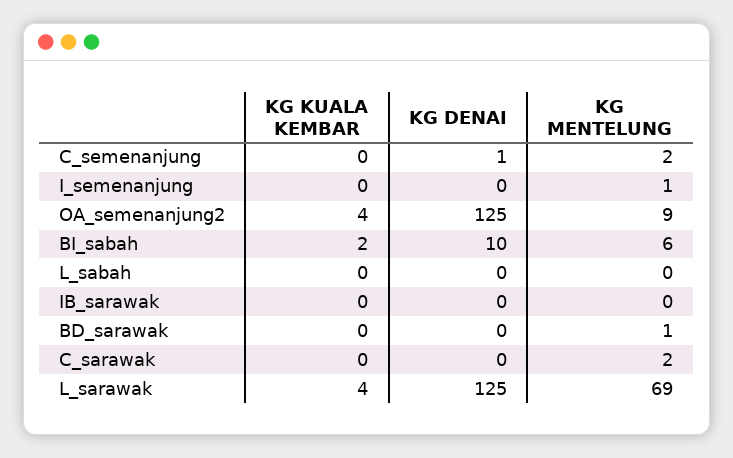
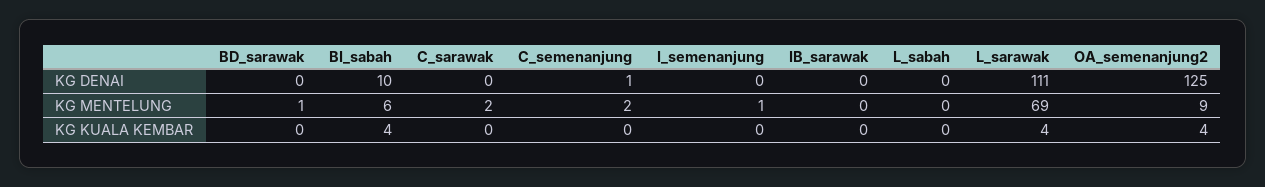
KG KUALA KEMBAR, BI_sabah: 2 -> 4
KG DENAI, L_sarawak: 125 -> 111

